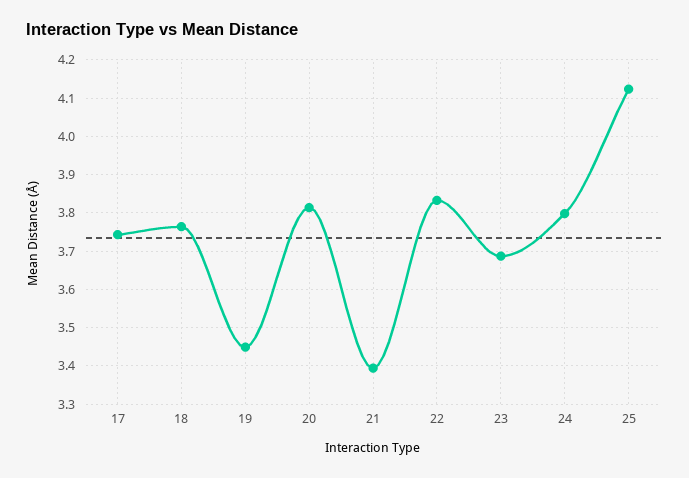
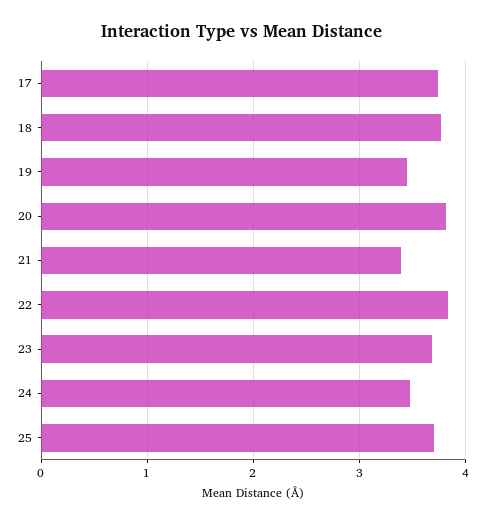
24: 3.8 -> 3.5
25: 4.12 -> 3.7

